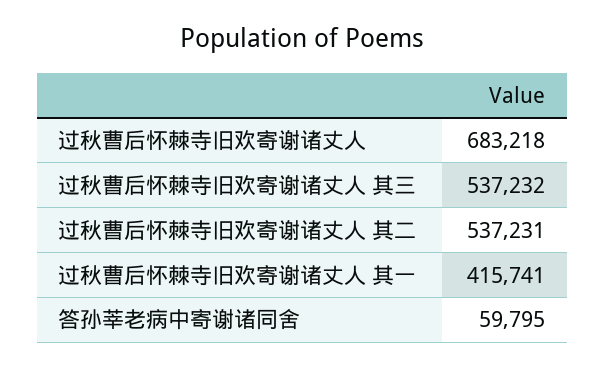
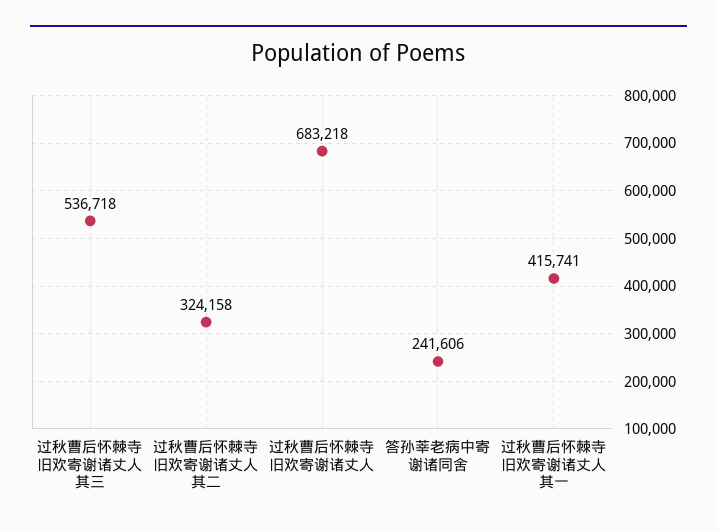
过秋曹后怀棘寺旧欢寄谢诸丈人 其三: 537232 -> 536718
过秋曹后怀棘寺旧欢寄谢诸丈人 其二: 537231 -> 324158
答孙莘老病中寄谢诸同舍: 59795 -> 241606

